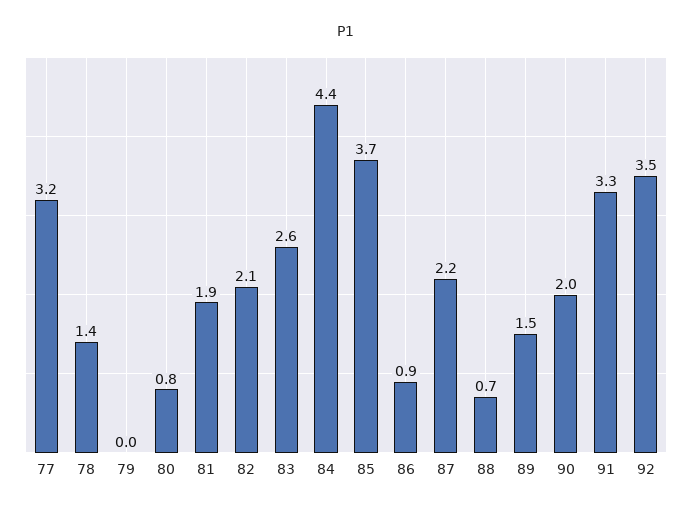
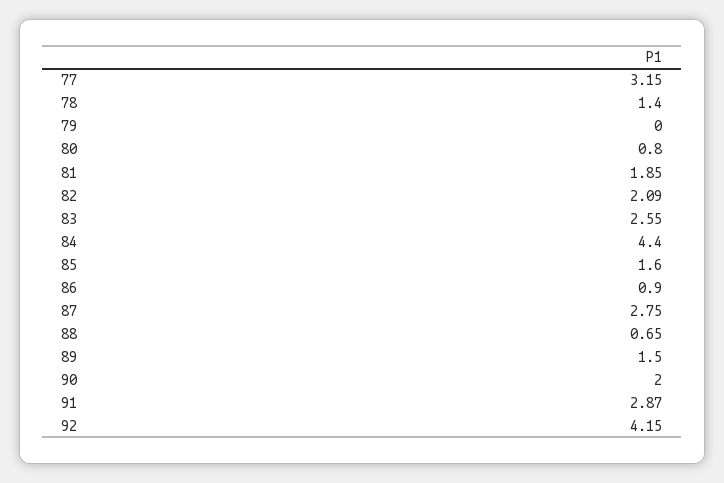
85: 3.7 -> 1.6
87: 2.2 -> 2.75
91: 3.3 -> 2.87
92: 3.5 -> 4.15

